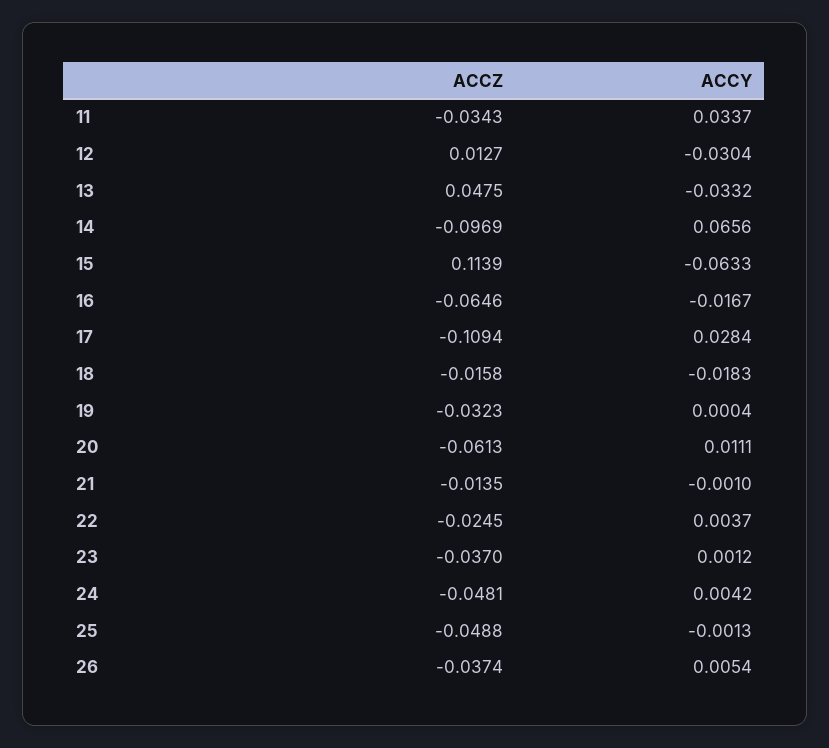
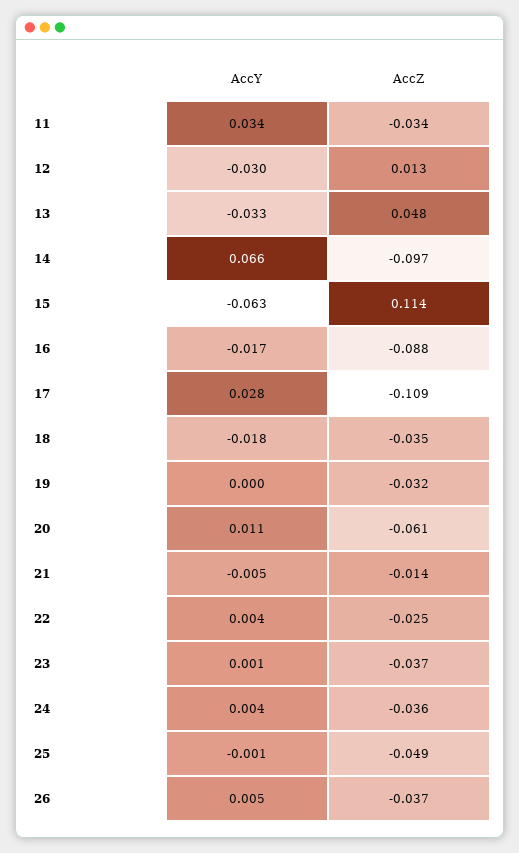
ACCZ, 16: -0.0646 -> -0.088
ACCZ, 18: -0.0158 -> -0.035
ACCY, 21: -0.001 -> -0.005
ACCZ, 24: -0.0481 -> -0.036

